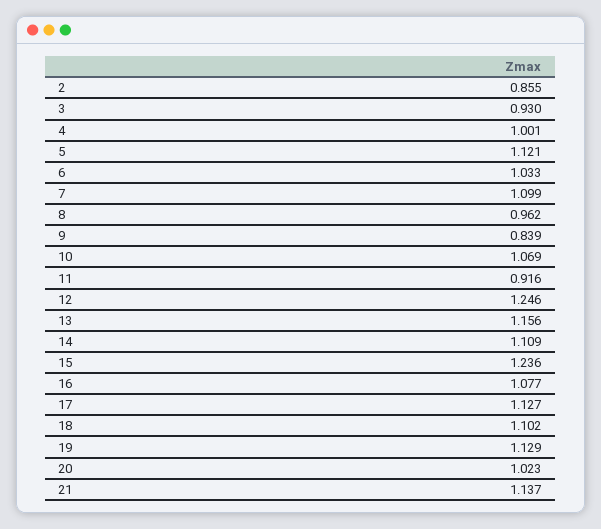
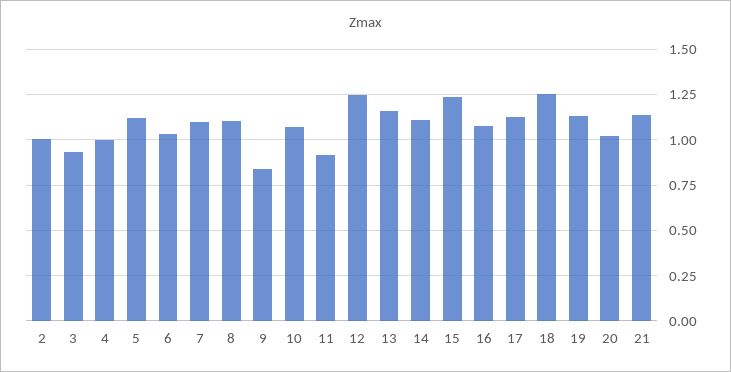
2: 0.855 -> 1
8: 0.962 -> 1.1
18: 1.102 -> 1.25

